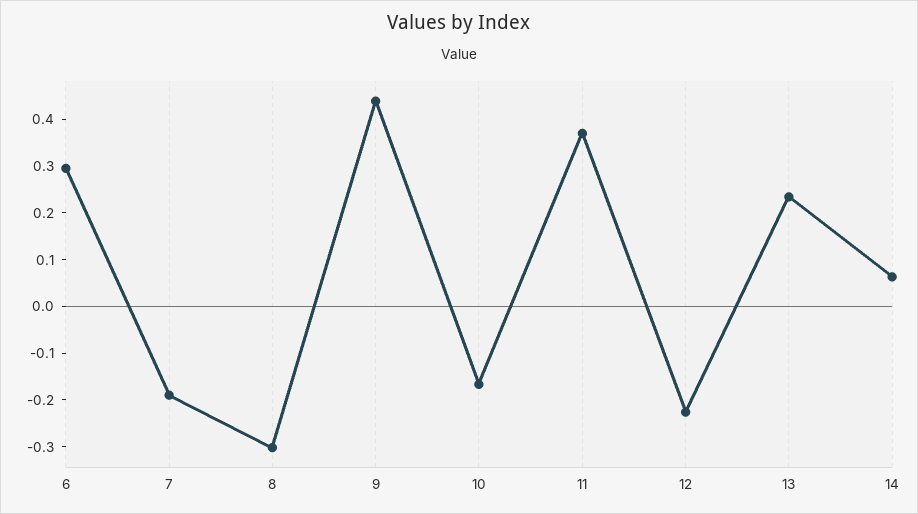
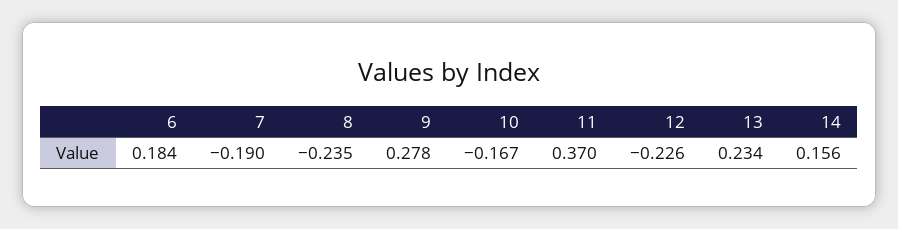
6: 0.3 -> 0.184
8: -0.3 -> -0.235
9: 0.44 -> 0.278
14: 0.06 -> 0.156

